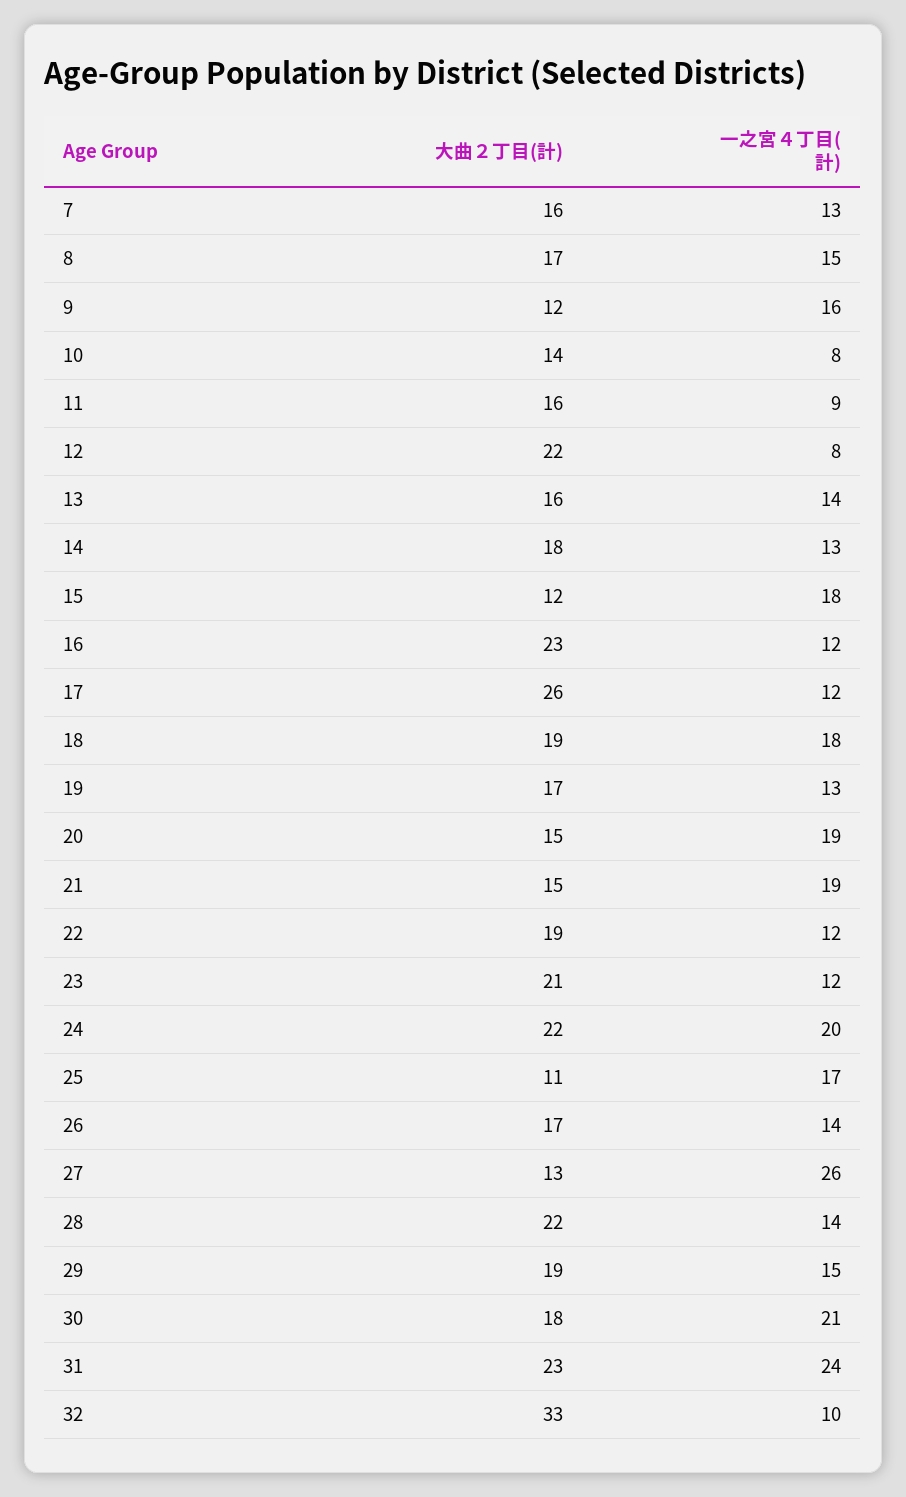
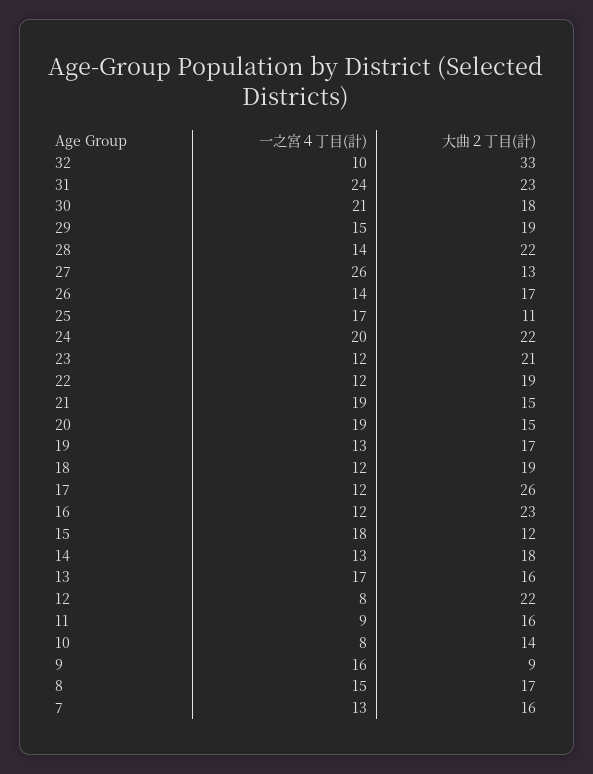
大曲２丁目(計), 9: 12 -> 9
一之宮４丁目(計), 13: 14 -> 17
一之宮４丁目(計), 18: 18 -> 12

